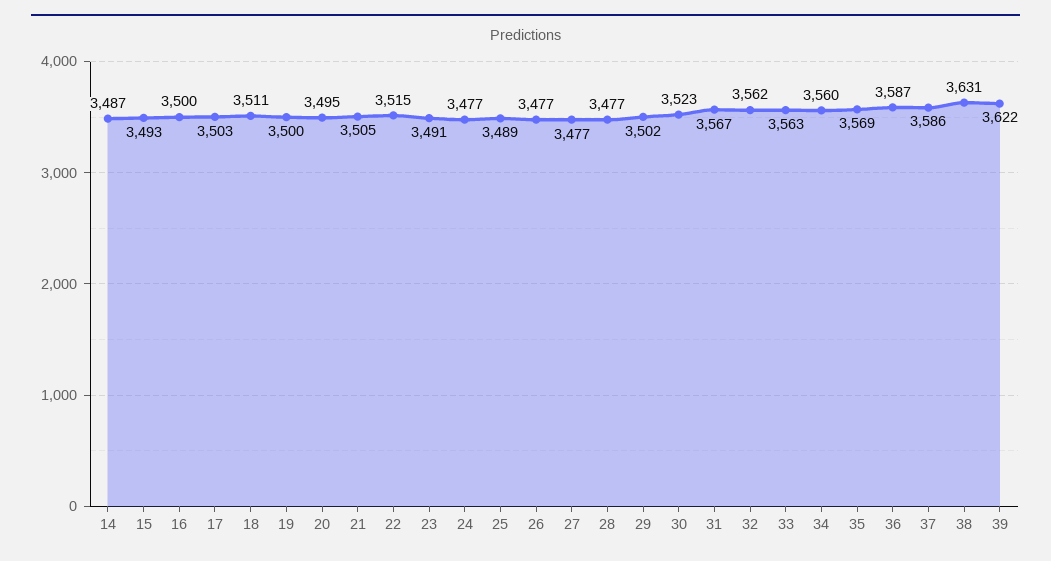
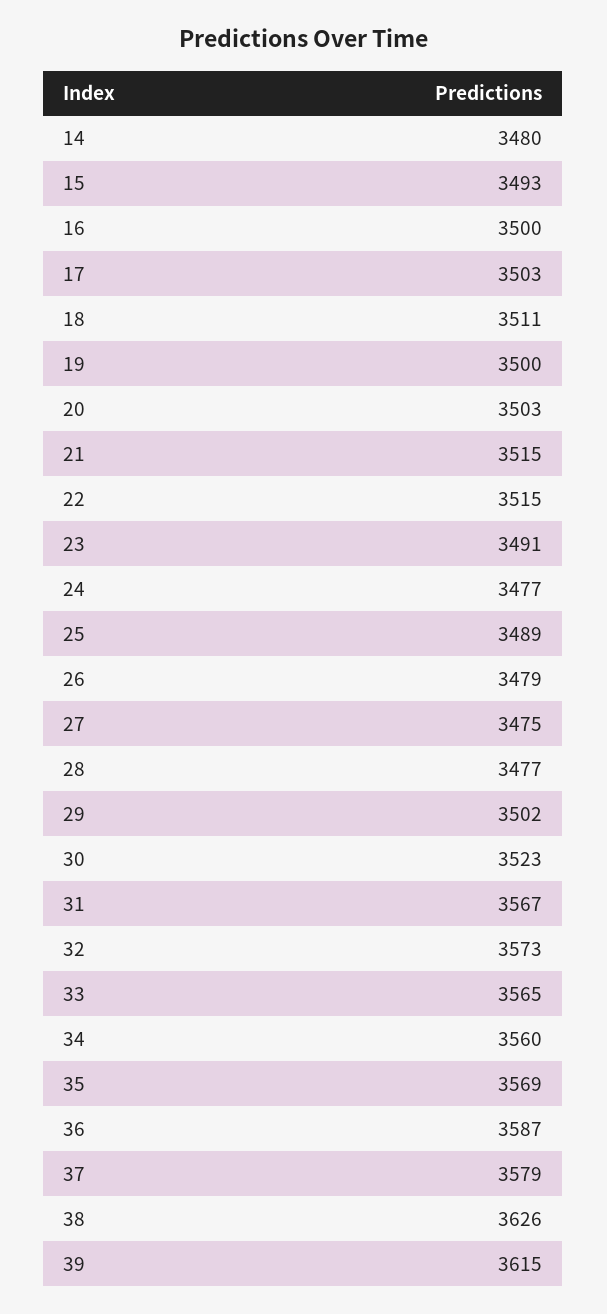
14: 3487 -> 3480
20: 3495 -> 3503
21: 3505 -> 3515
26: 3477 -> 3479
27: 3477 -> 3475
32: 3562 -> 3573
33: 3563 -> 3565
37: 3586 -> 3579
38: 3631 -> 3626
39: 3622 -> 3615

